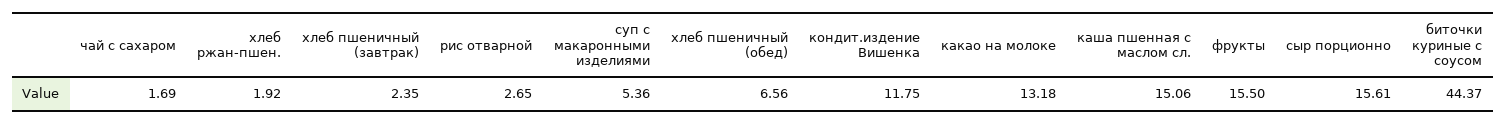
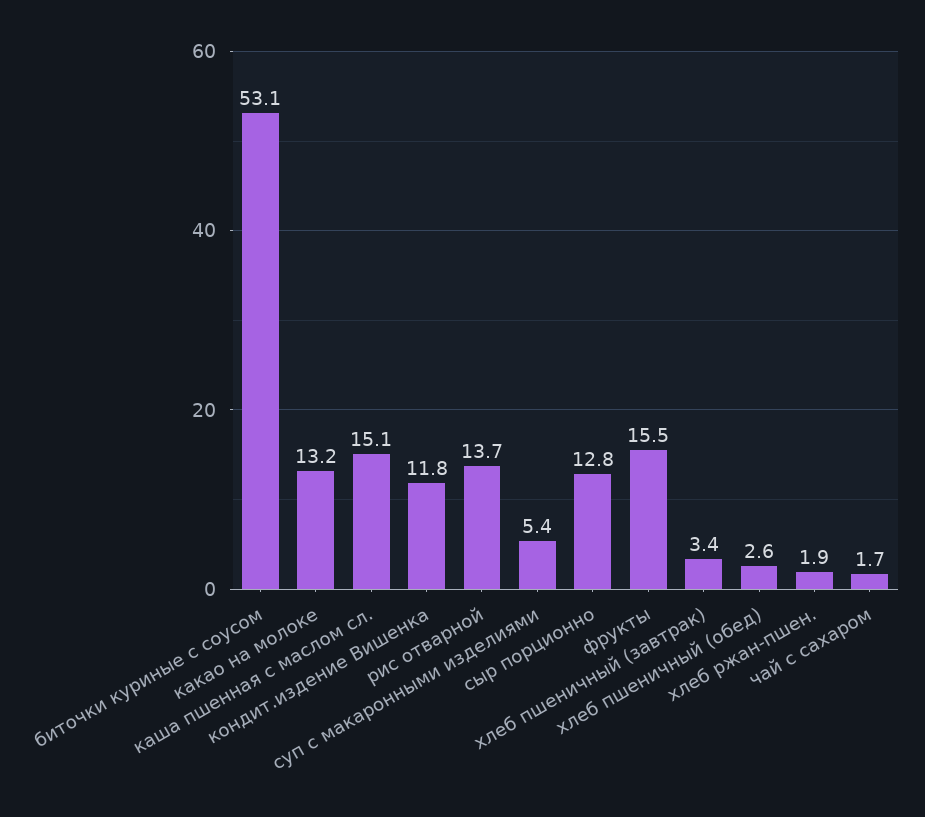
хлеб пшеничный (завтрак): 2.35 -> 3.4
рис отварной: 2.65 -> 13.7
хлеб пшеничный (обед): 6.56 -> 2.6
сыр порционно: 15.61 -> 12.8
биточки куриные с соусом: 44.37 -> 53.1

